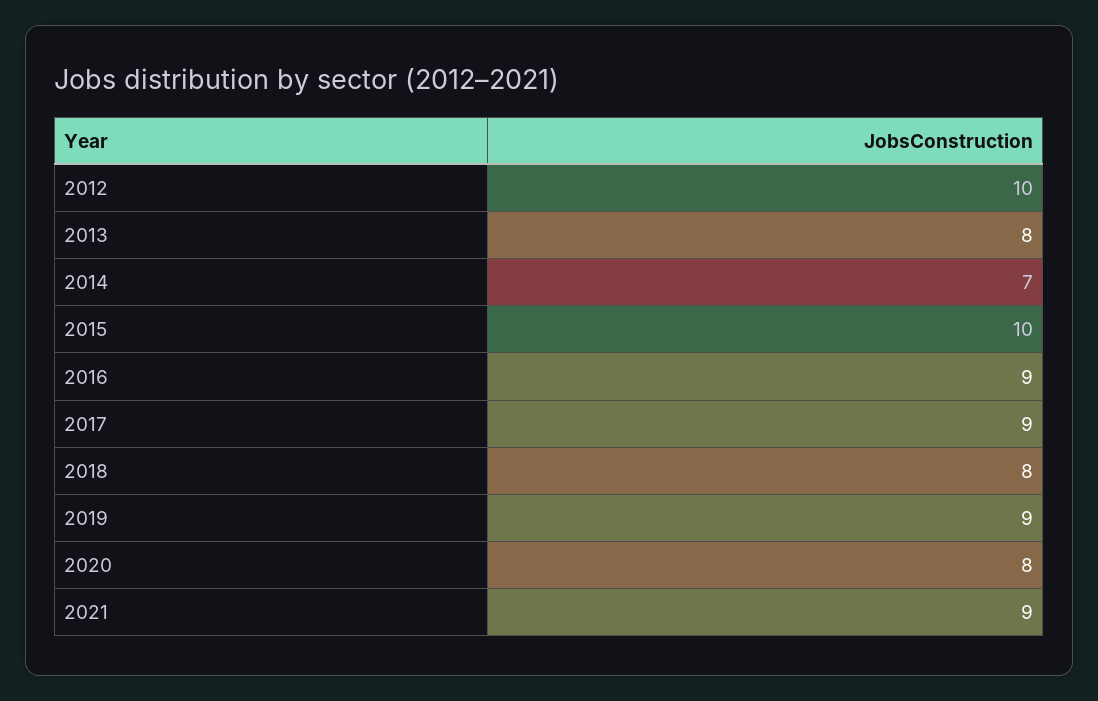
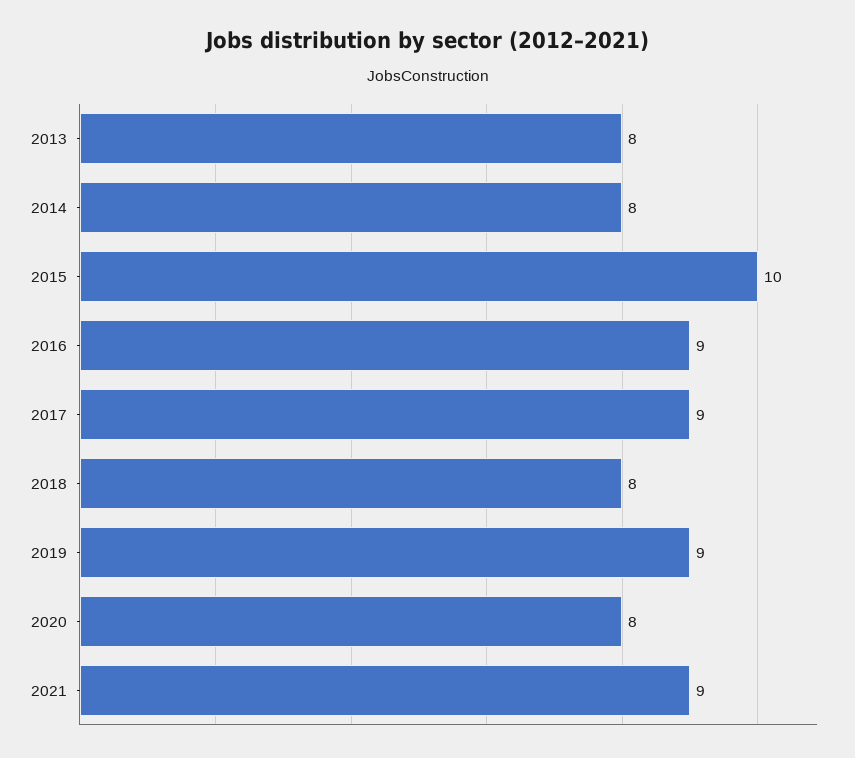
2012: 10 -> none
2014: 7 -> 8

